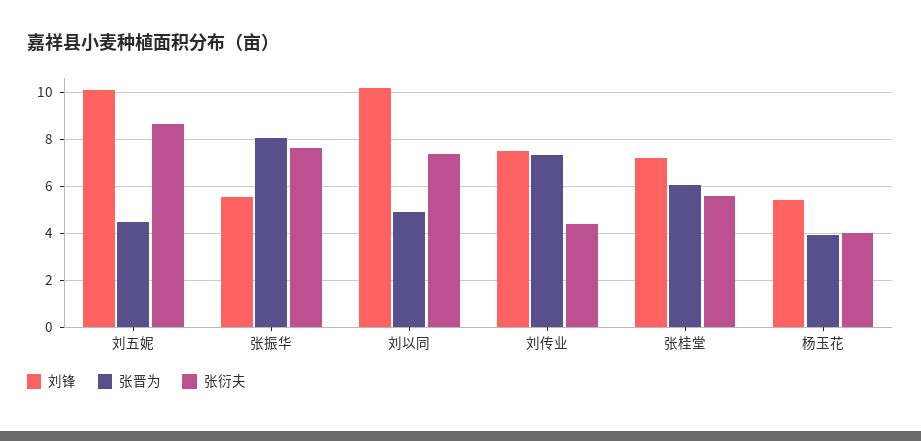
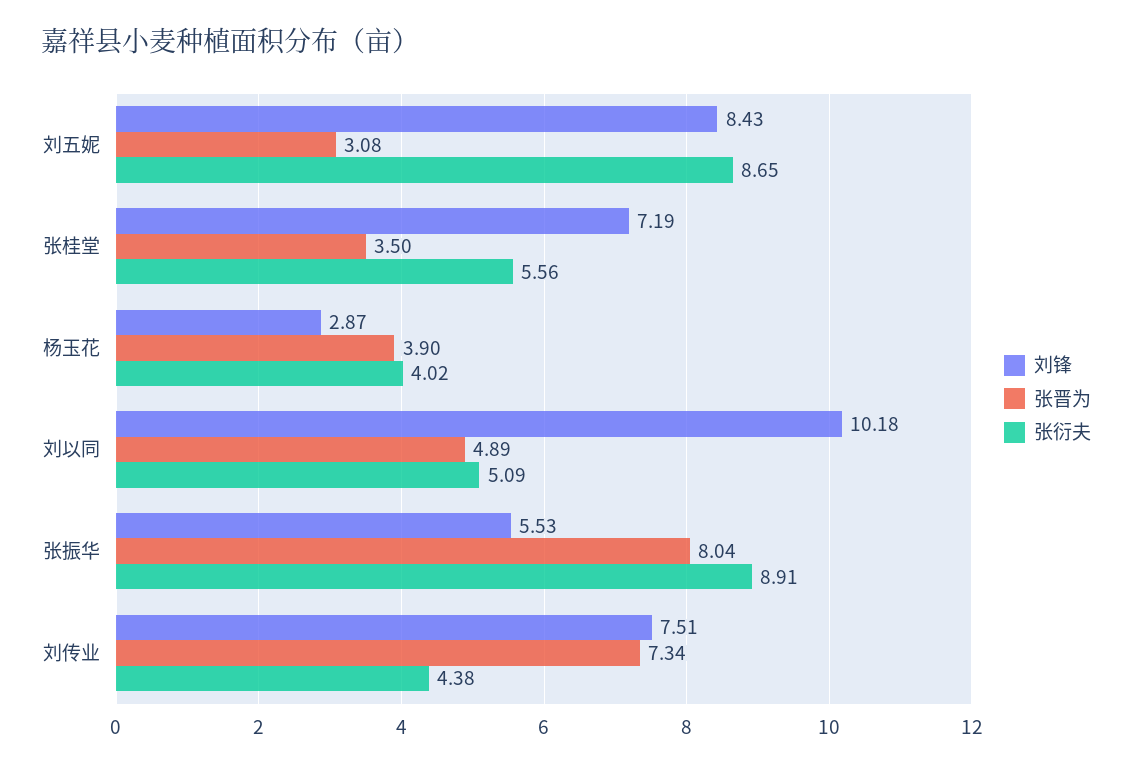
刘锋, 刘五妮: 10 -> 8.43
张晋为, 刘五妮: 4.5 -> 3.08
张衍夫, 张振华: 7.5 -> 8.91
张衍夫, 刘以同: 7.5 -> 5.09
张晋为, 张桂堂: 6 -> 3.5
刘锋, 杨玉花: 5.5 -> 2.87

